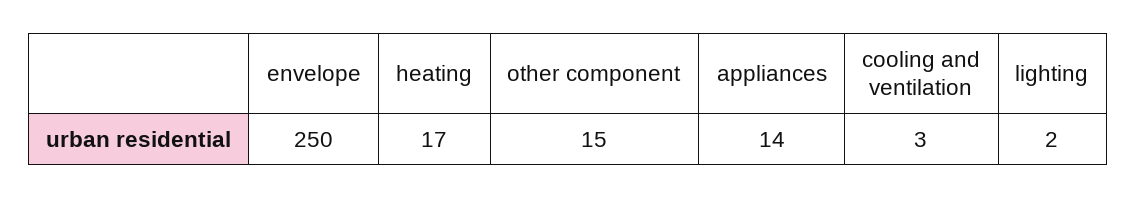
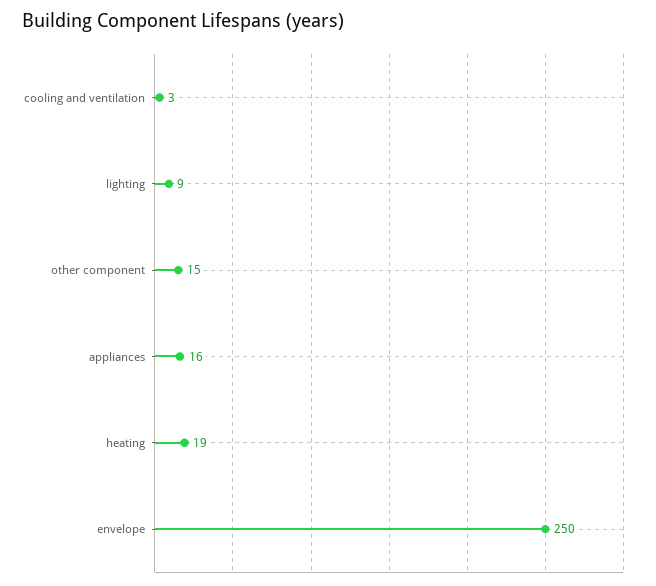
heating: 17 -> 19
appliances: 14 -> 16
lighting: 2 -> 9

